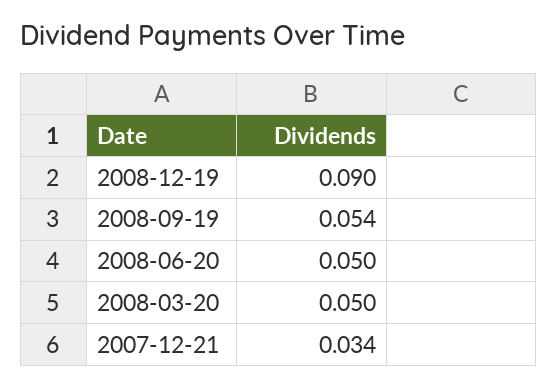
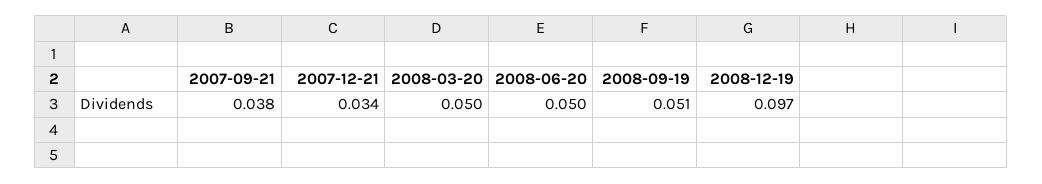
2008-12-19: 0.09 -> 0.097
2008-09-19: 0.054 -> 0.051
2007-09-21: none -> 0.038

